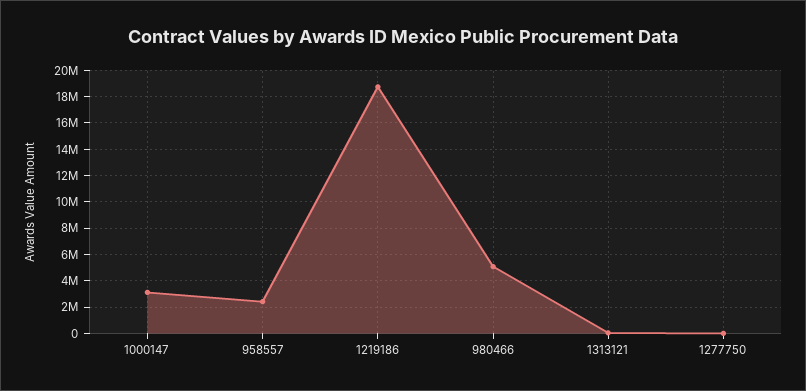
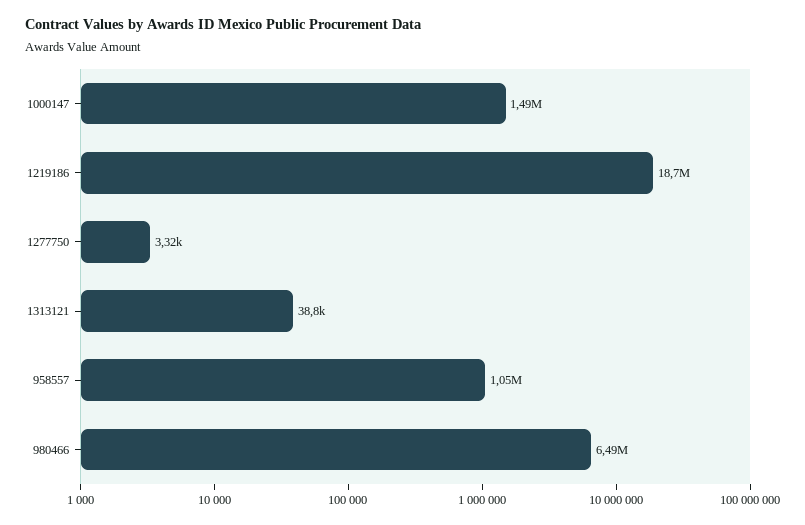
1000147: 3000000 -> 1490000
958557: 2500000 -> 1050000
980466: 5000000 -> 6490000

